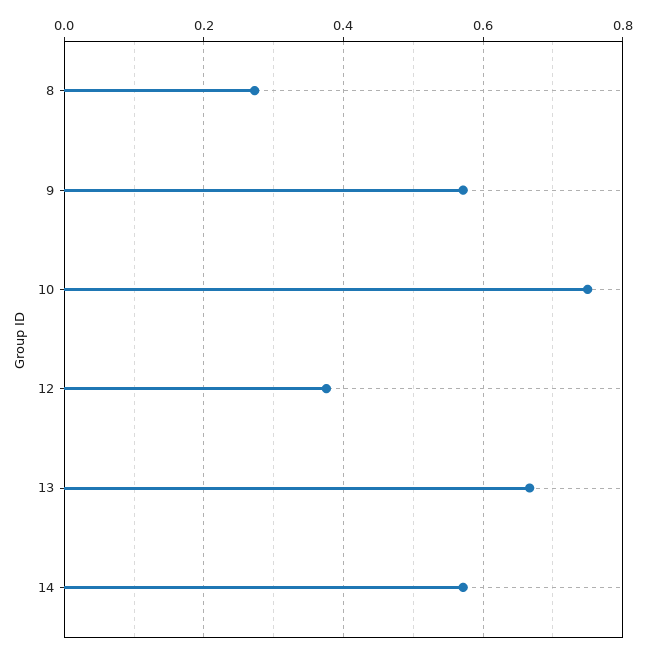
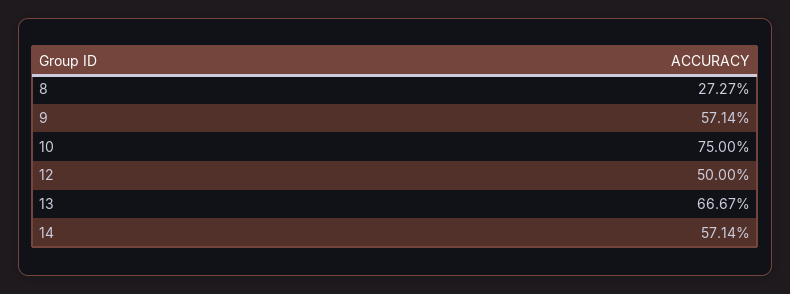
12: 0.38 -> 0.5

